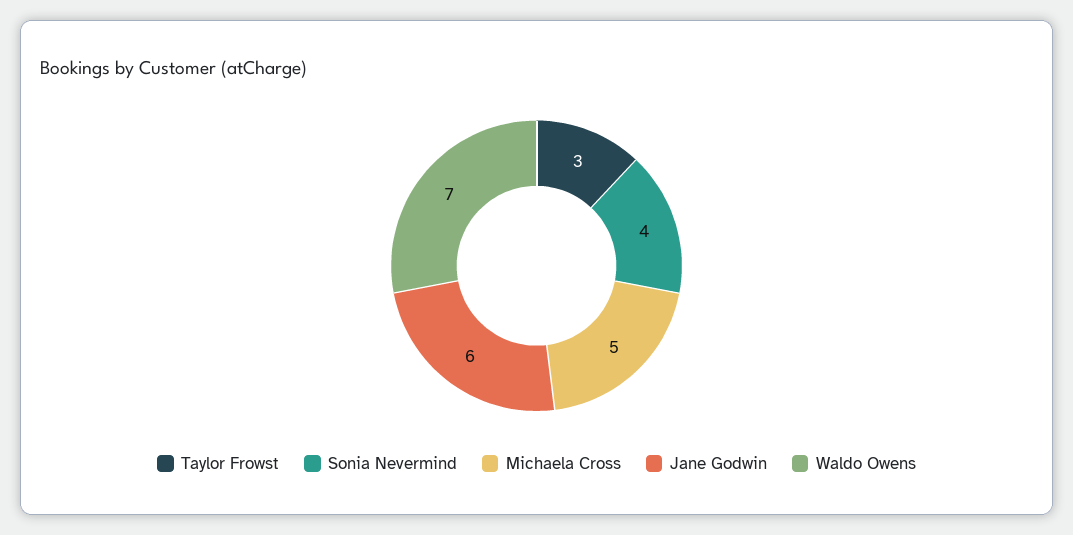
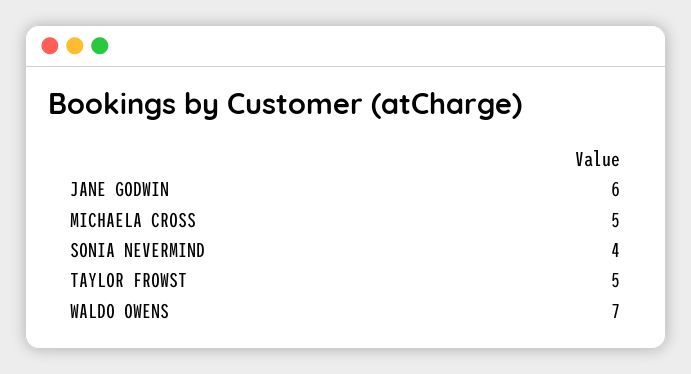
Taylor Frowst: 3 -> 5

